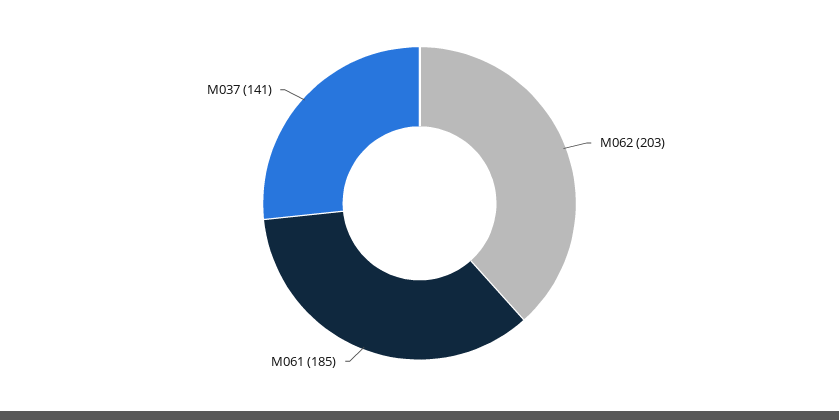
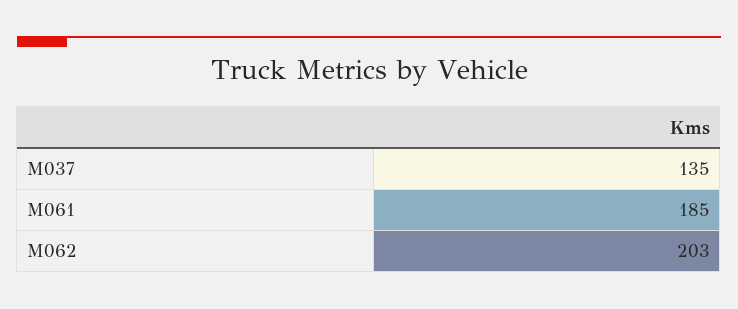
M037: 141 -> 135

